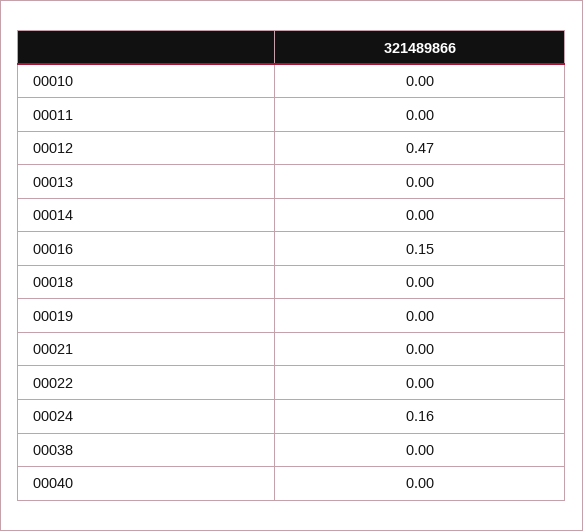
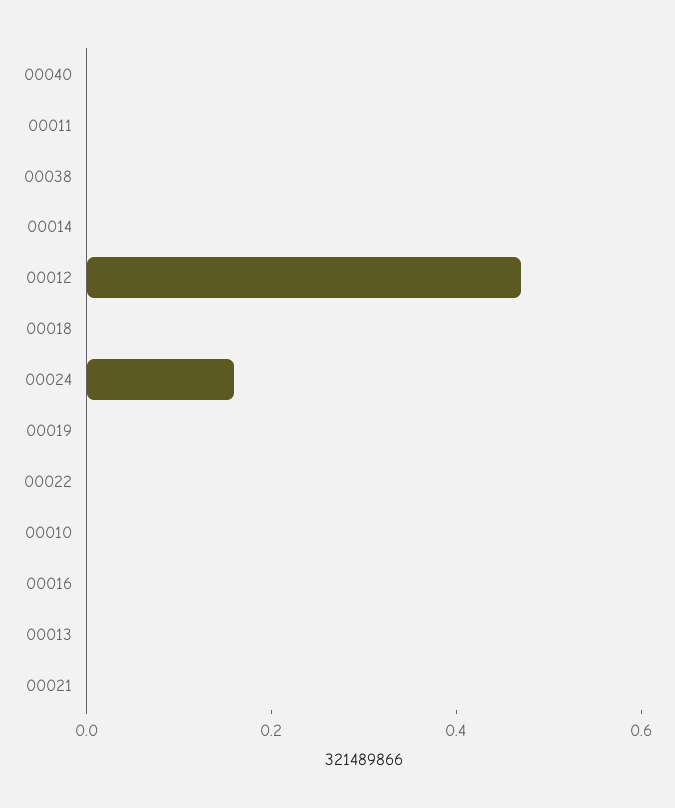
00016: 0.15 -> 0

